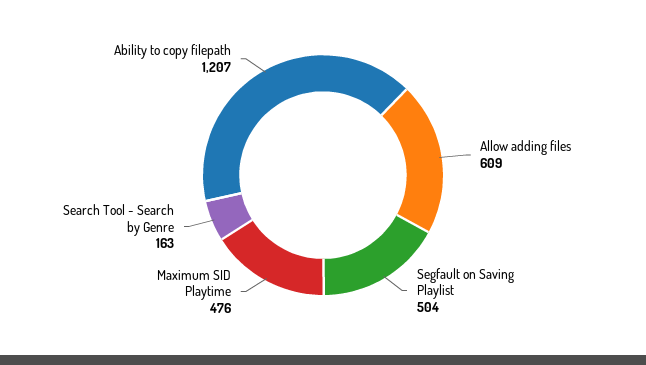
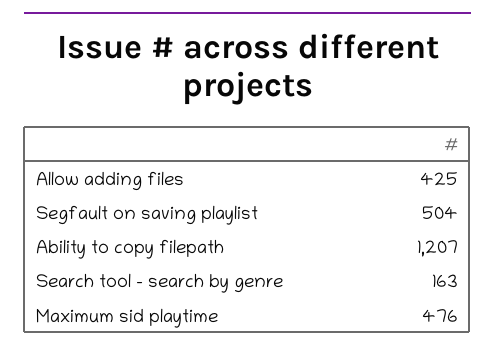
Allow adding files: 609 -> 425

